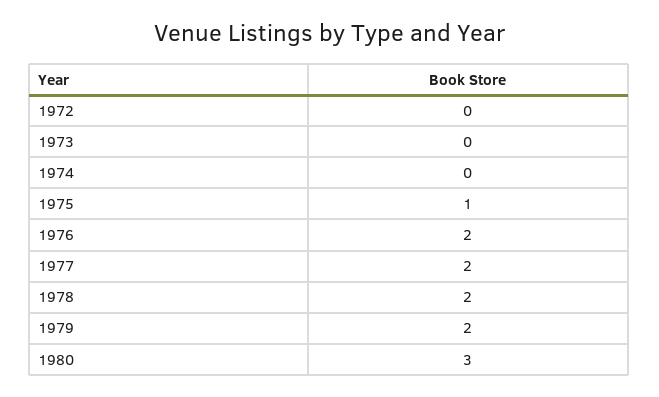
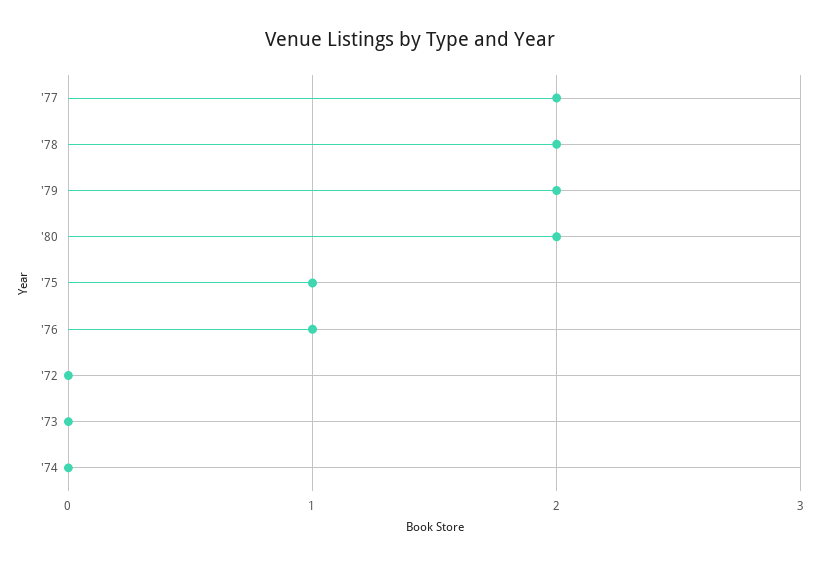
1976: 2 -> 1
1980: 3 -> 2

